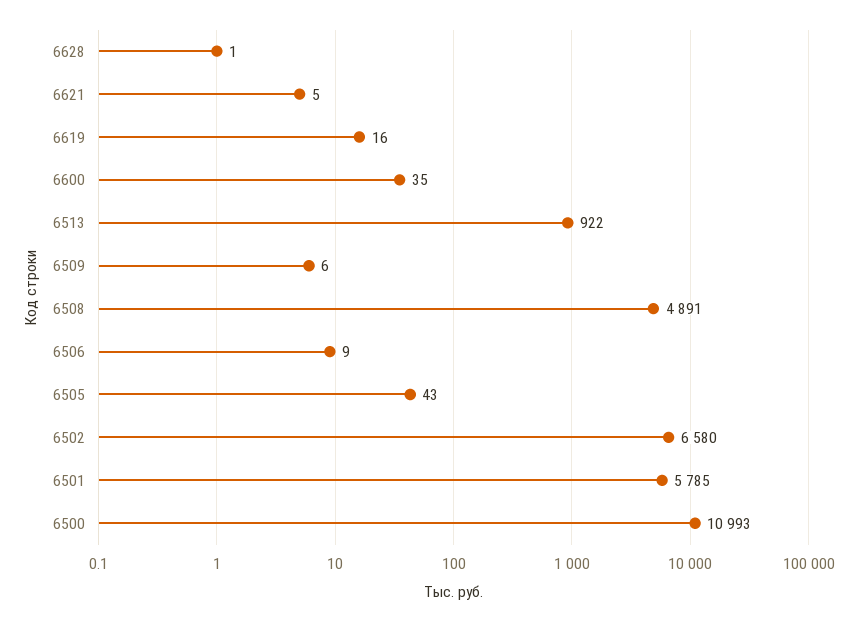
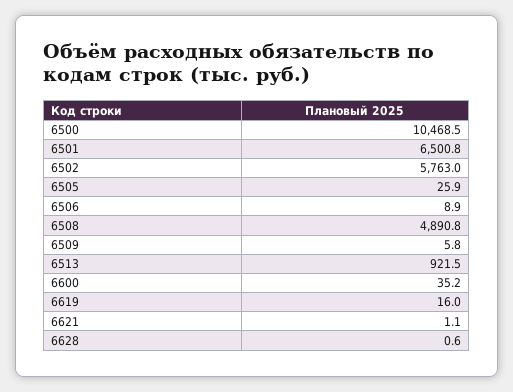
6621: 5 -> 1.1
6505: 43 -> 25.9
6502: 6580 -> 5763
6501: 5785 -> 6500.8
6500: 10993 -> 10468.5

